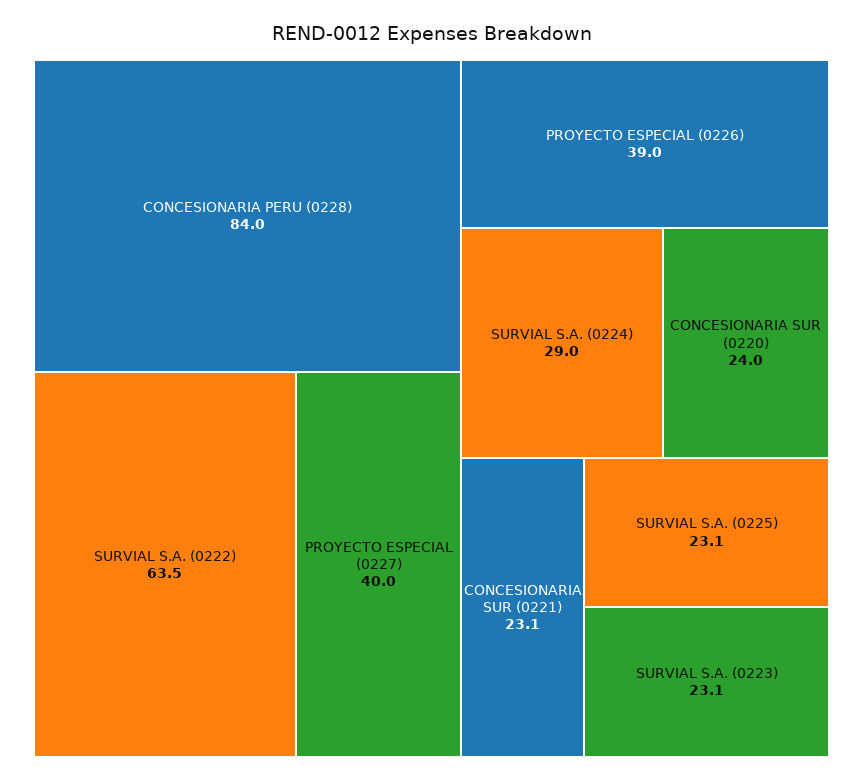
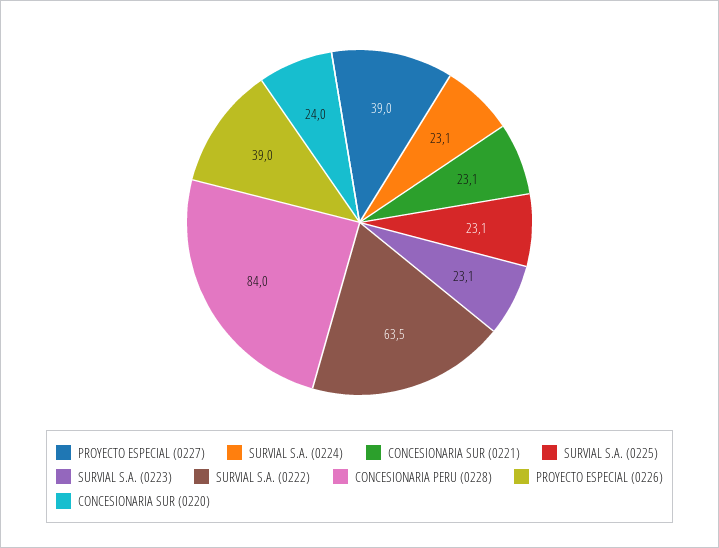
PROYECTO ESPECIAL (0227): 40 -> 39
SURVIAL S.A. (0224): 29 -> 23.1

